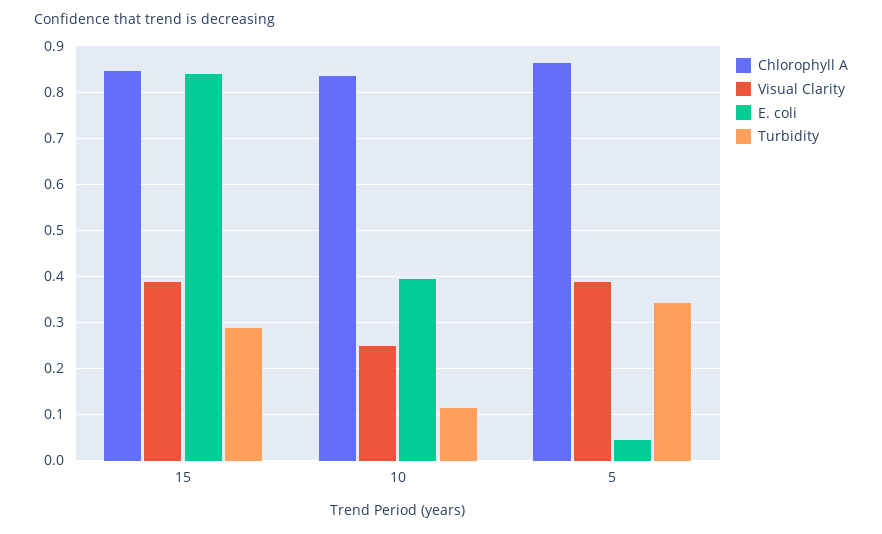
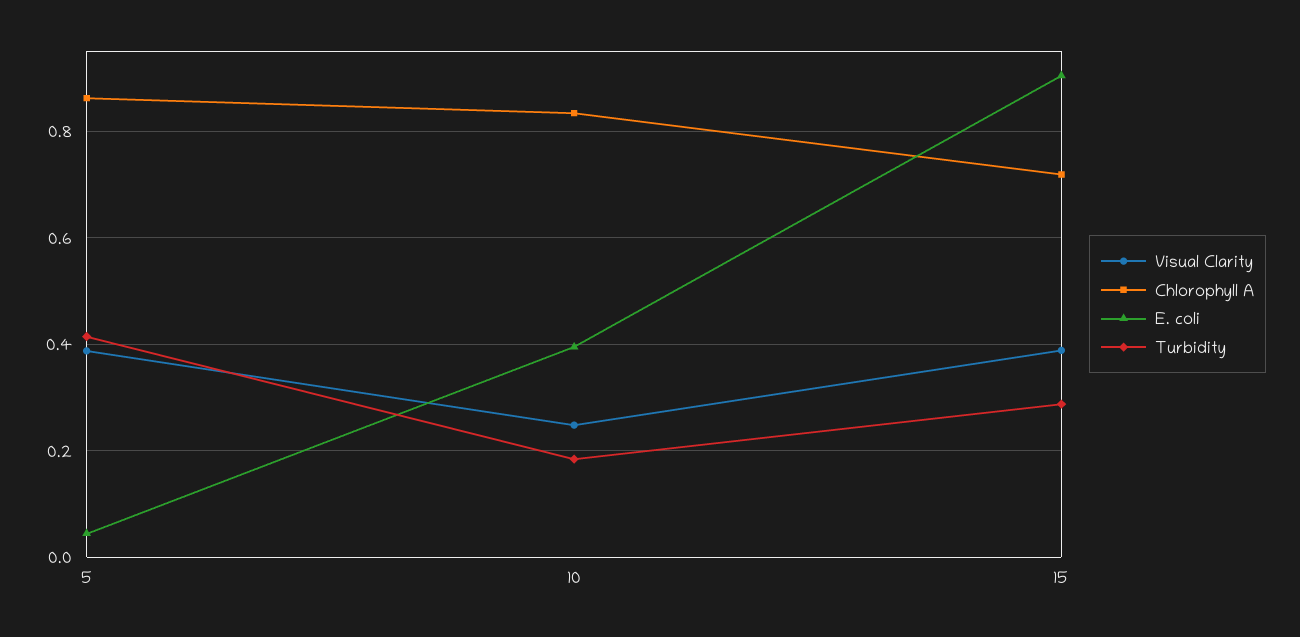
Chlorophyll A, 15: 0.84 -> 0.72
E. coli, 15: 0.84 -> 0.9
Turbidity, 10: 0.12 -> 0.18
Turbidity, 5: 0.34 -> 0.42

